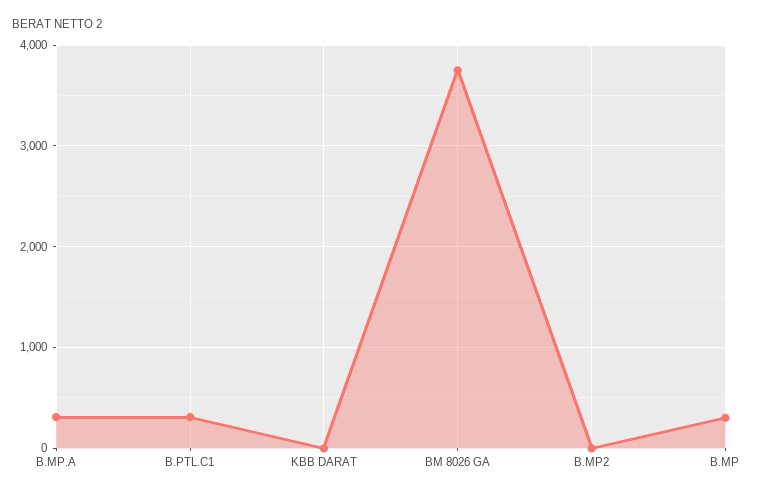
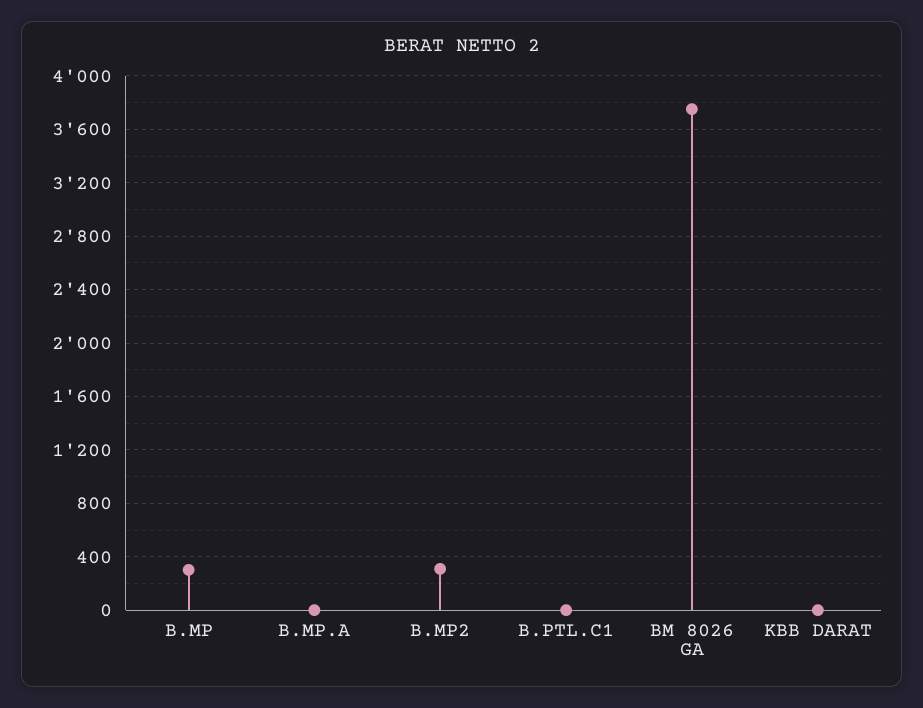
B.MP.A: 300 -> 0
B.PTL.C1: 300 -> 0
B.MP2: 0 -> 300

